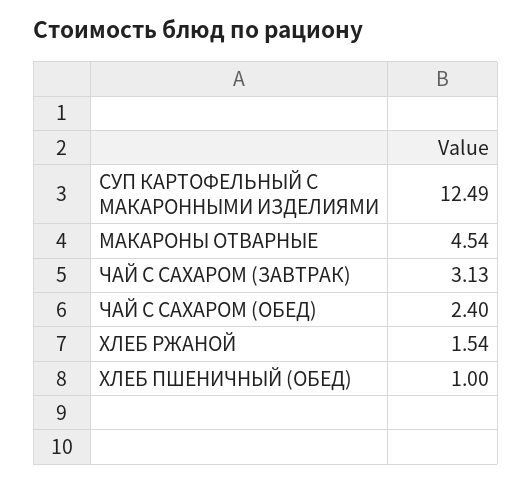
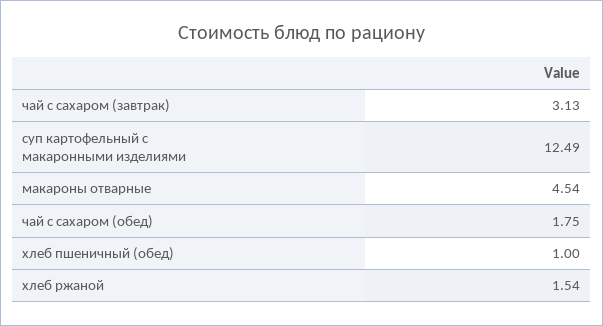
ЧАЙ С САХАРОМ (ОБЕД): 2.4 -> 1.75

